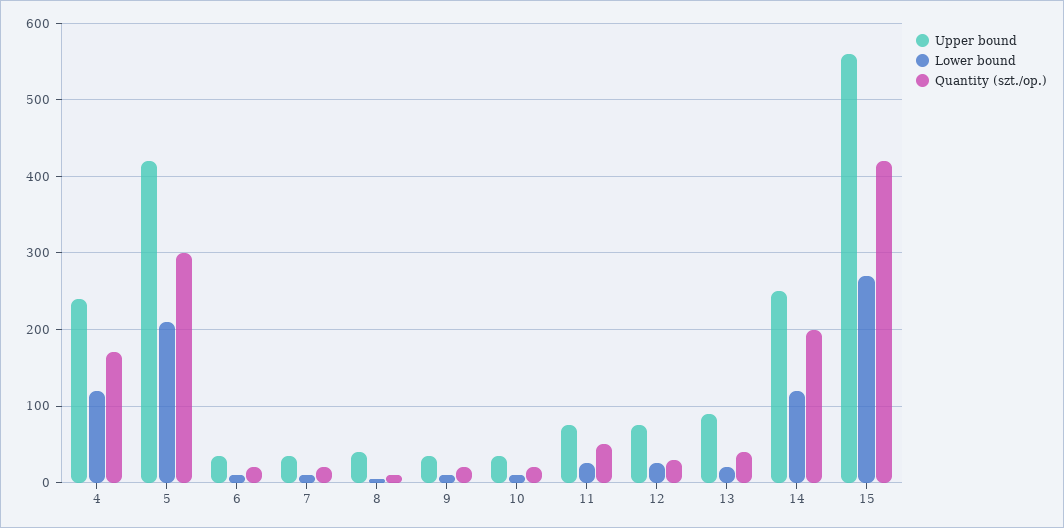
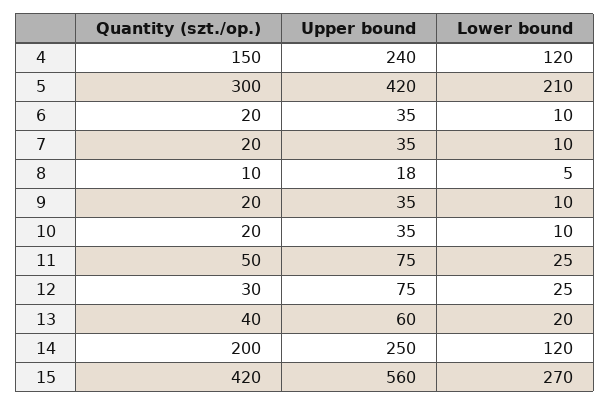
Quantity (szt./op.), 4: 170 -> 150
Upper bound, 8: 40 -> 18
Upper bound, 13: 90 -> 60

